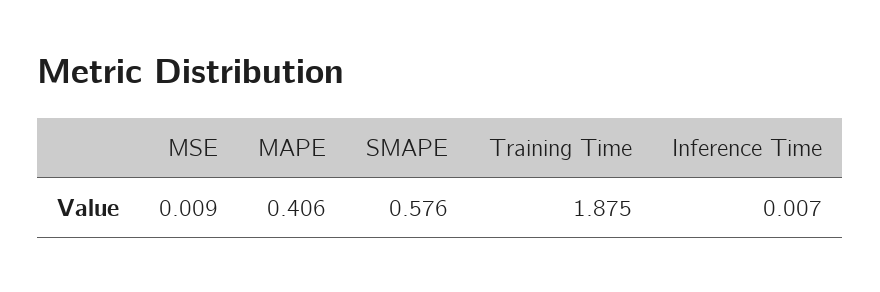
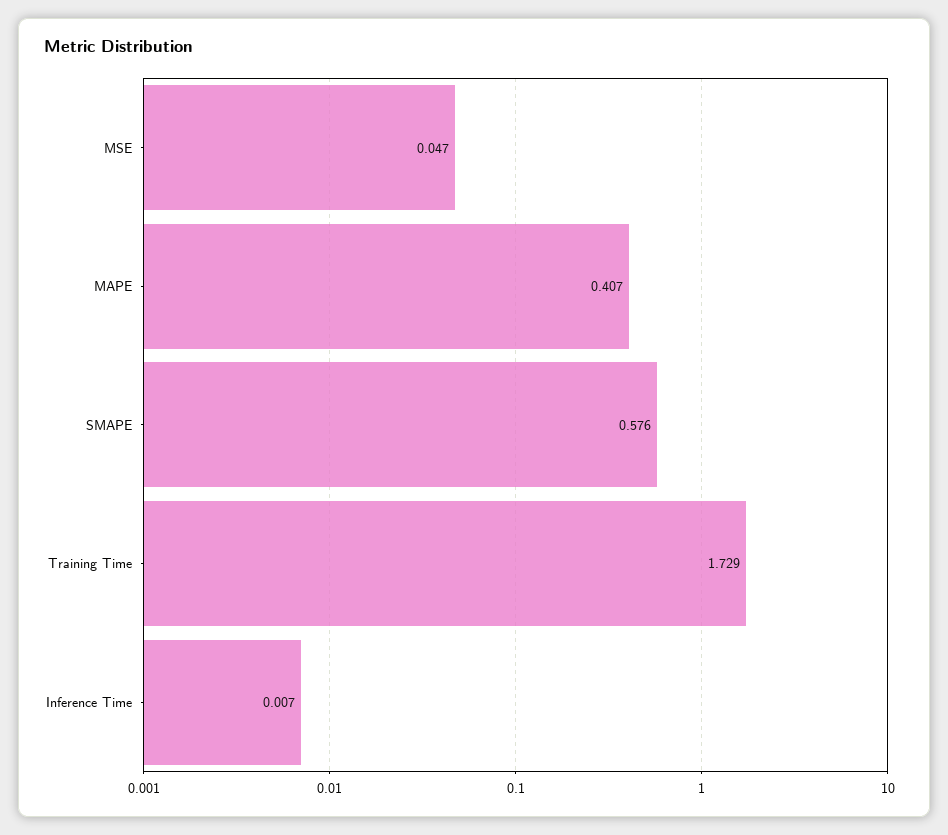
MSE: 0.009 -> 0.047
MAPE: 0.406 -> 0.407
Training Time: 1.875 -> 1.729

